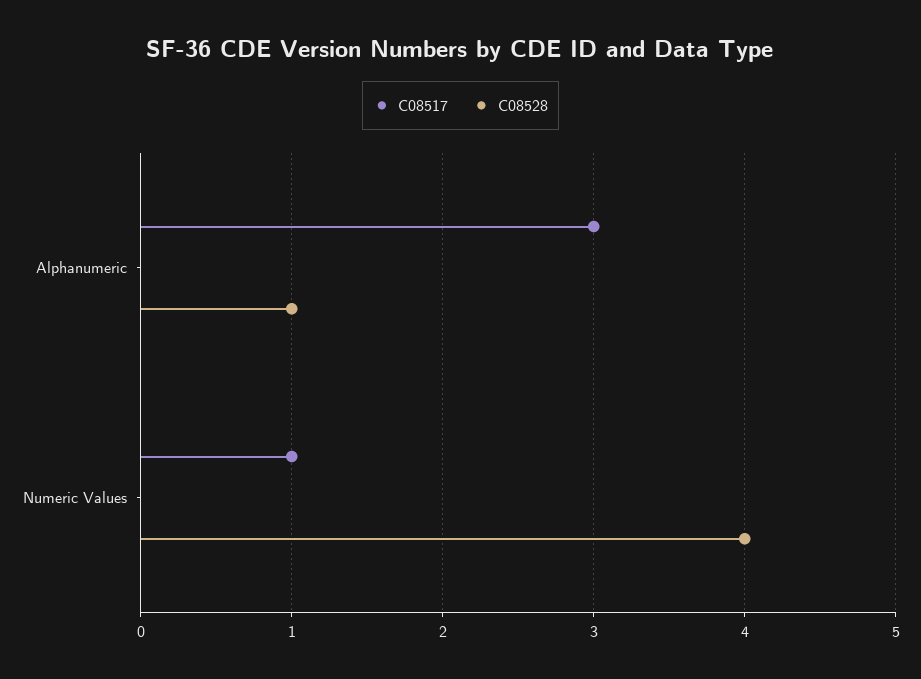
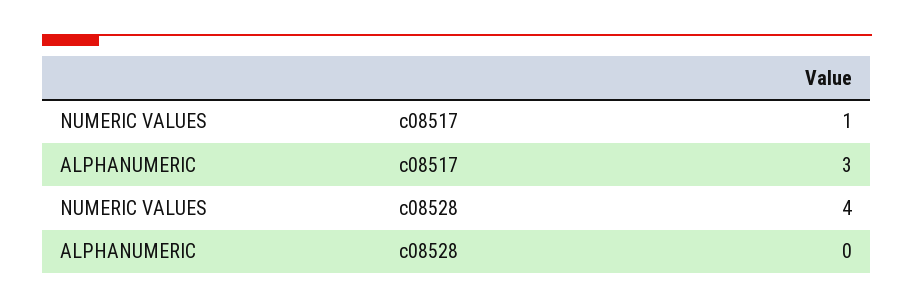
C08528, Alphanumeric: 1 -> 0

